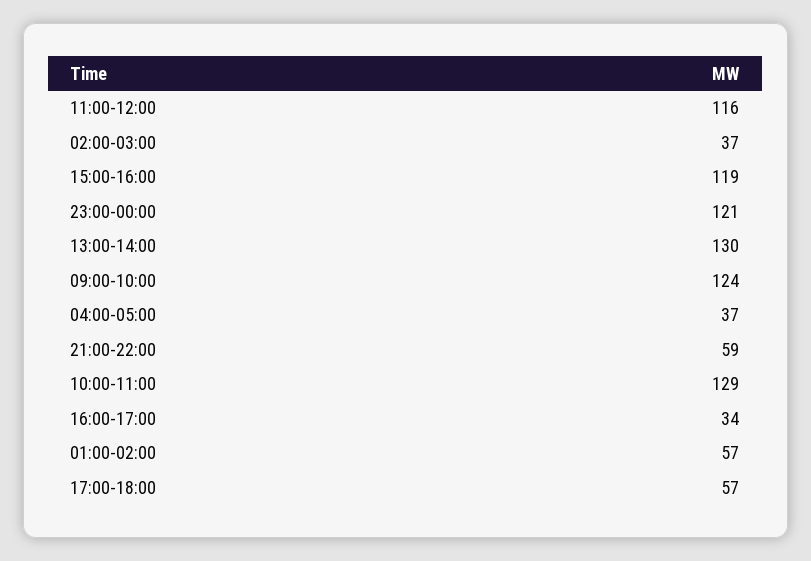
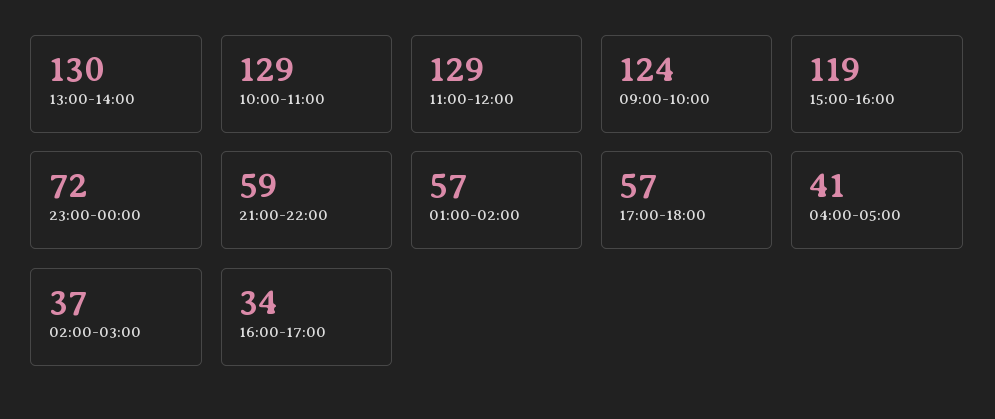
11:00-12:00: 116 -> 129
23:00-00:00: 121 -> 72
04:00-05:00: 37 -> 41

